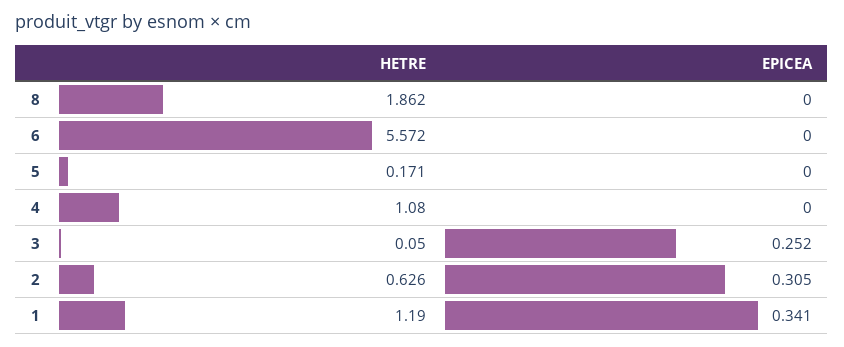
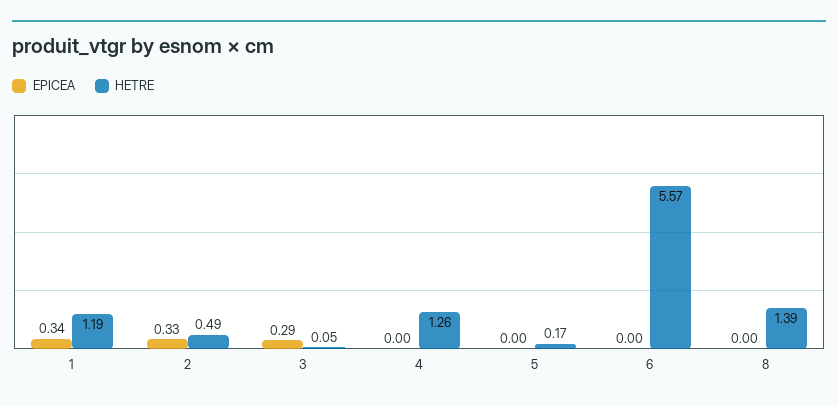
HETRE, 8: 1.862 -> 1.39
HETRE, 4: 1.08 -> 1.26
EPICEA, 3: 0.252 -> 0.29
HETRE, 2: 0.626 -> 0.49
EPICEA, 2: 0.305 -> 0.33

